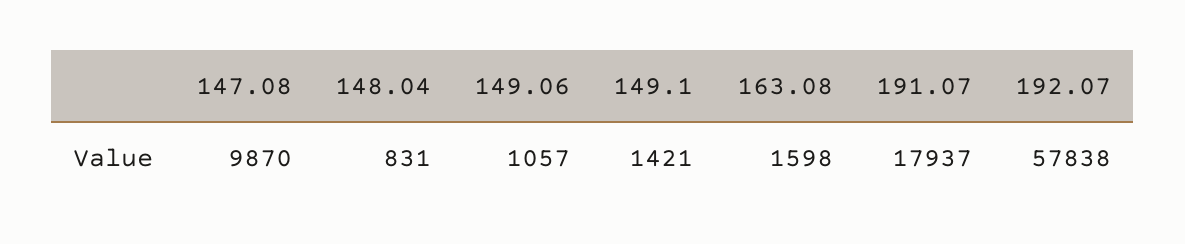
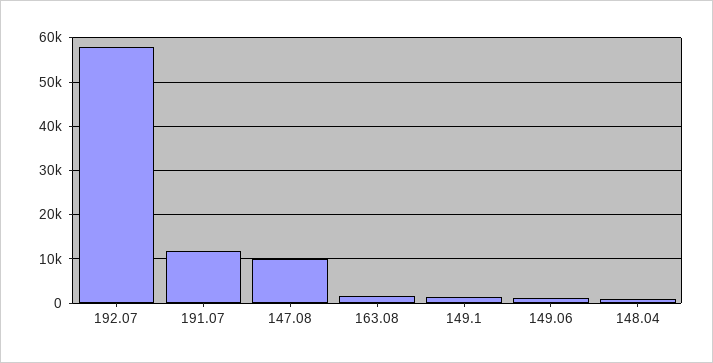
191.07: 17937 -> 12000

